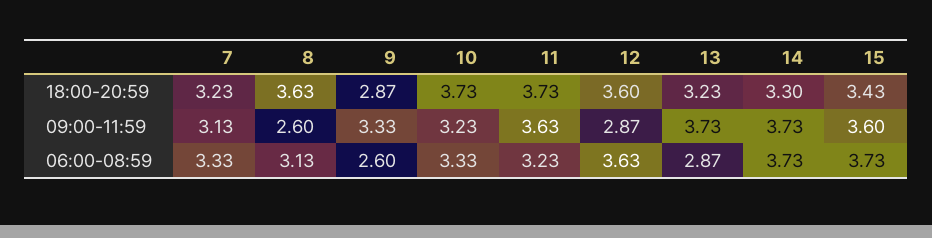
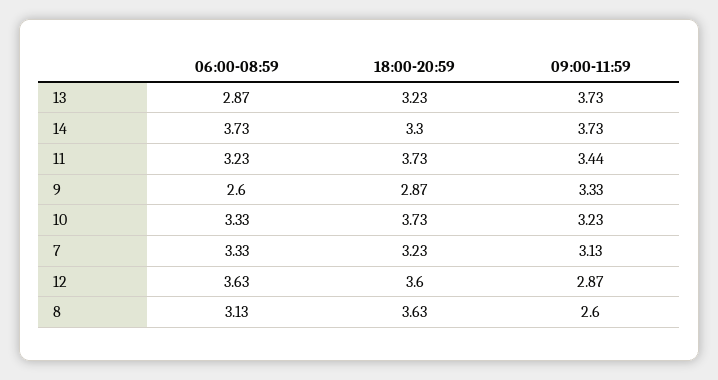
15, 18:00-20:59: 3.43 -> none
11, 09:00-11:59: 3.63 -> 3.44
15, 09:00-11:59: 3.6 -> none
15, 06:00-08:59: 3.73 -> none

